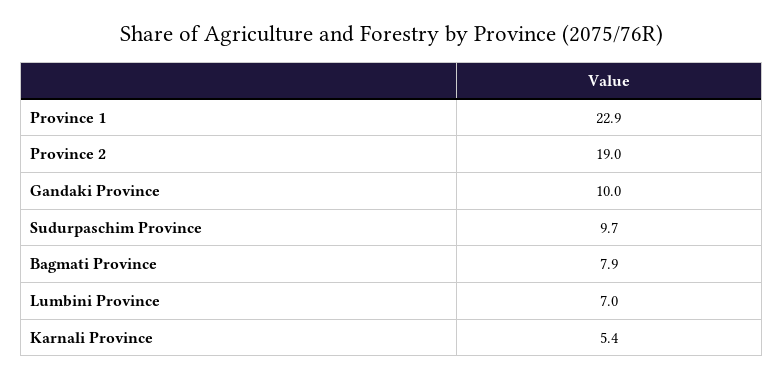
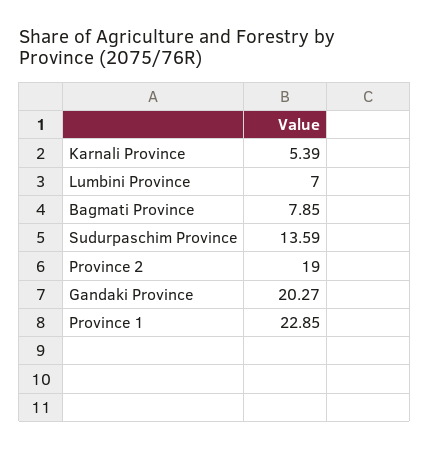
Gandaki Province: 10 -> 20.27
Sudurpaschim Province: 9.7 -> 13.59

